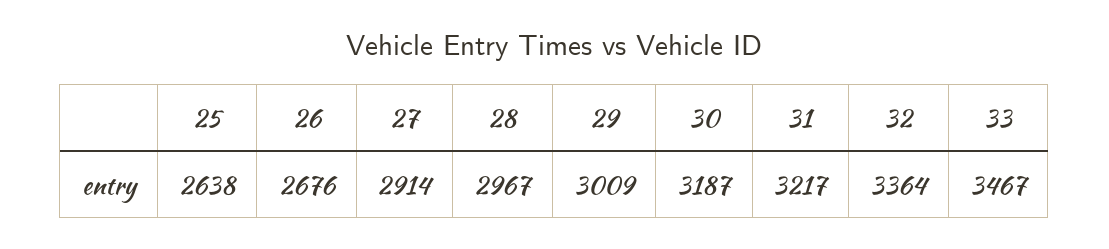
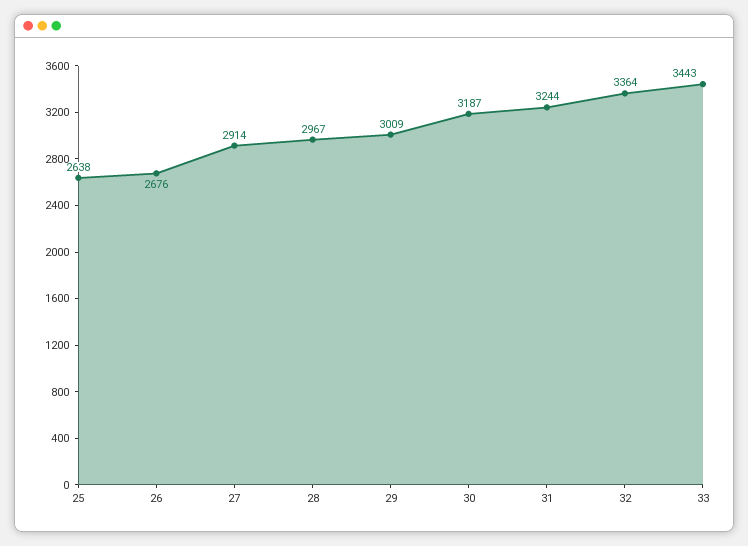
31: 3217 -> 3244
33: 3467 -> 3443

